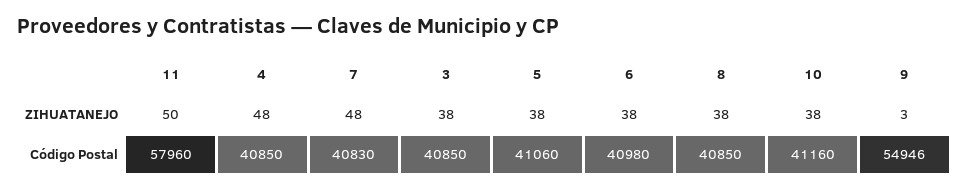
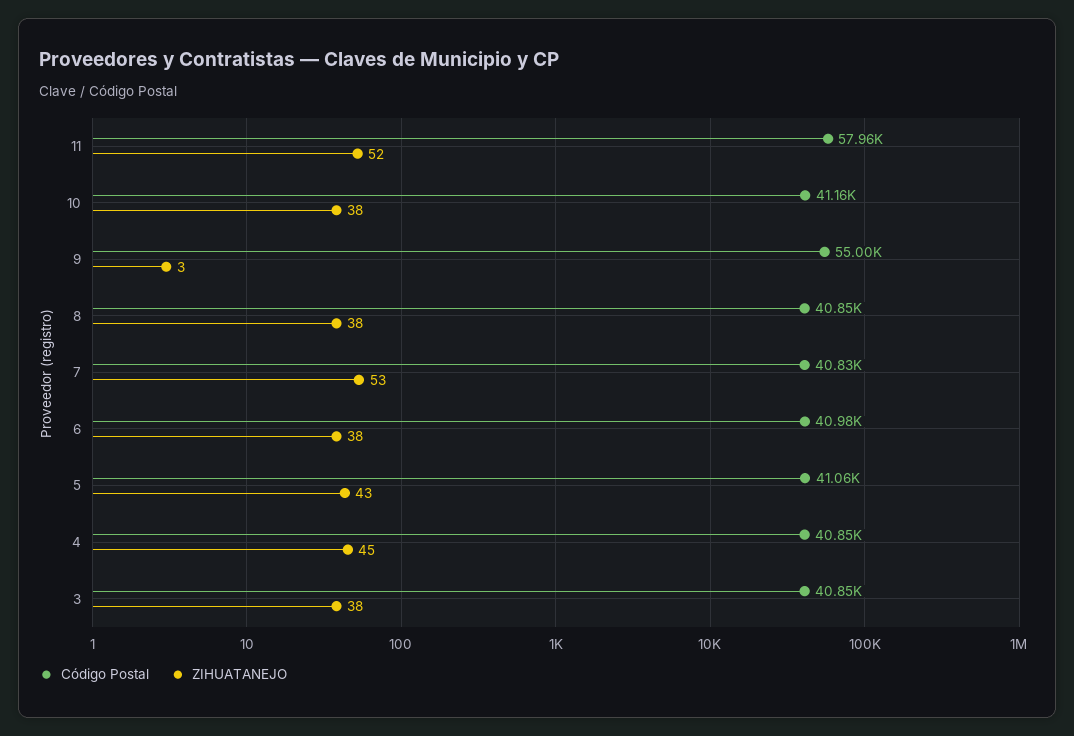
ZIHUATANEJO, 11: 50 -> 52
ZIHUATANEJO, 4: 48 -> 45
ZIHUATANEJO, 7: 48 -> 53
ZIHUATANEJO, 5: 38 -> 43
Código Postal, 9: 54946 -> 55000

